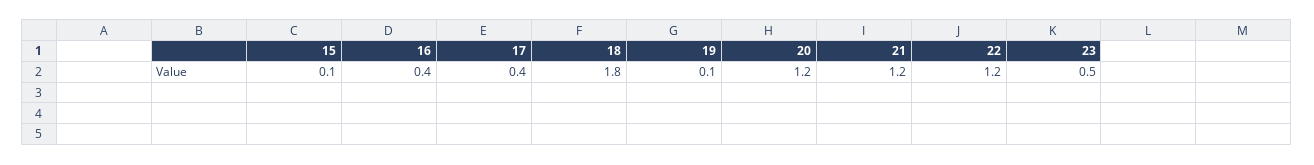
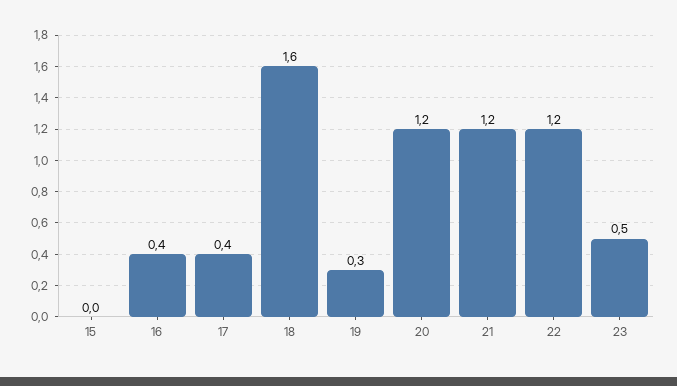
15: 0.1 -> 0
18: 1.8 -> 1.6
19: 0.1 -> 0.3

